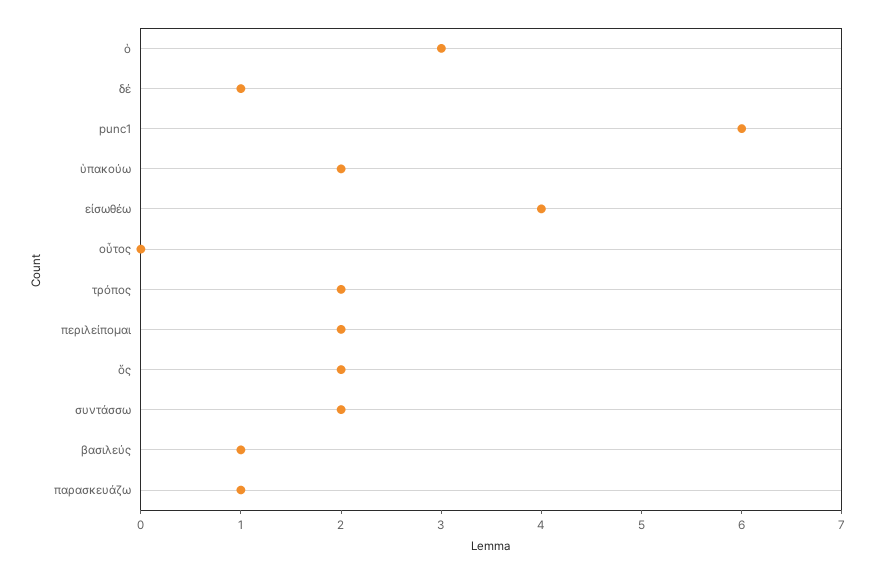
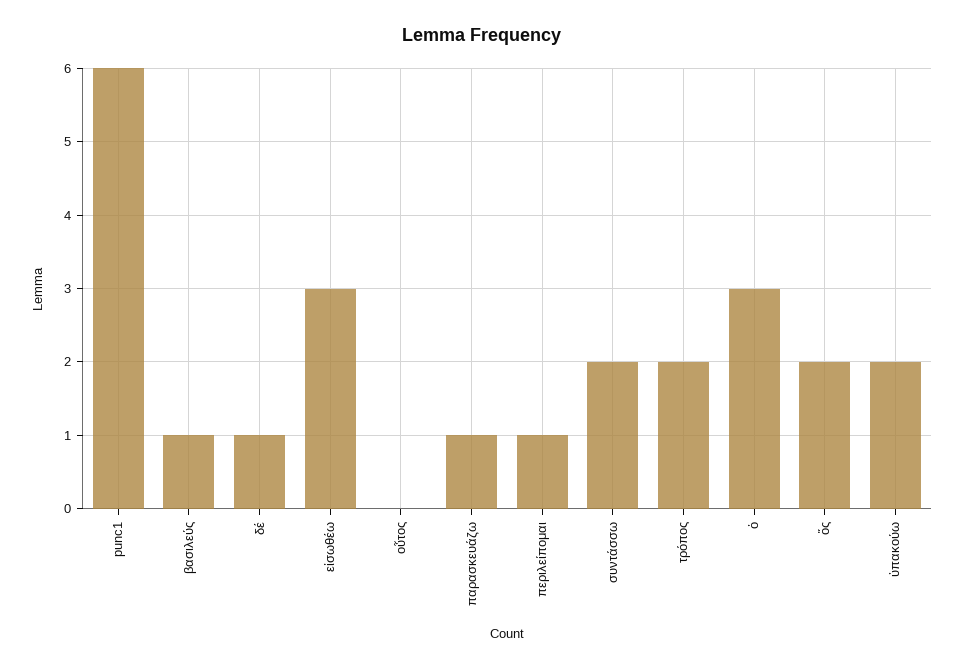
εἰσωθέω: 4 -> 3
περιλείπομαι: 2 -> 1

